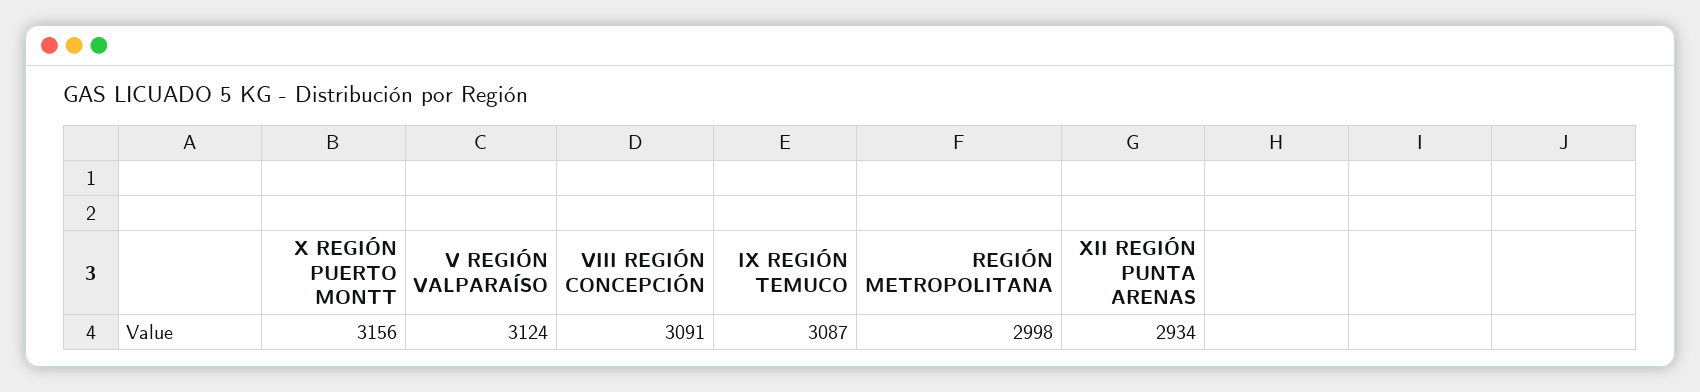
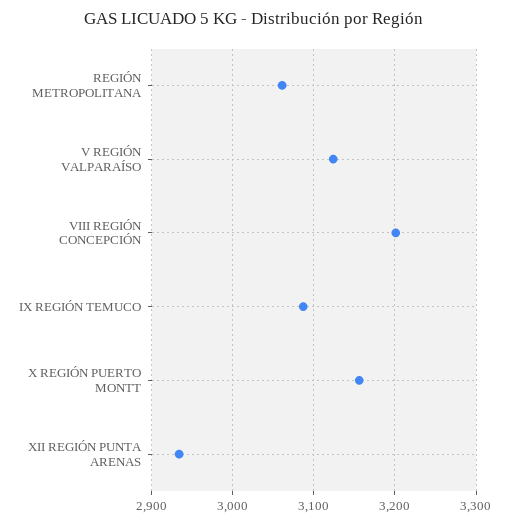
VIII REGIÓN CONCEPCIÓN: 3091 -> 3200
REGIÓN METROPOLITANA: 2998 -> 3060

